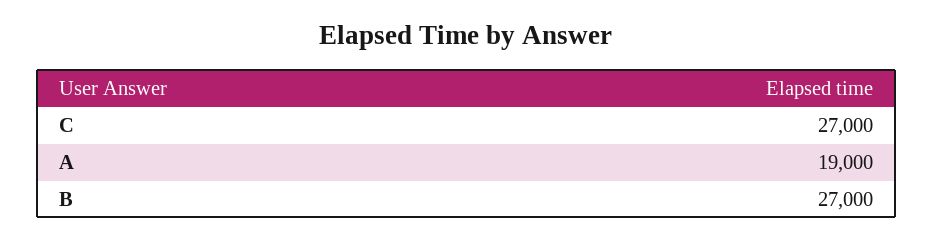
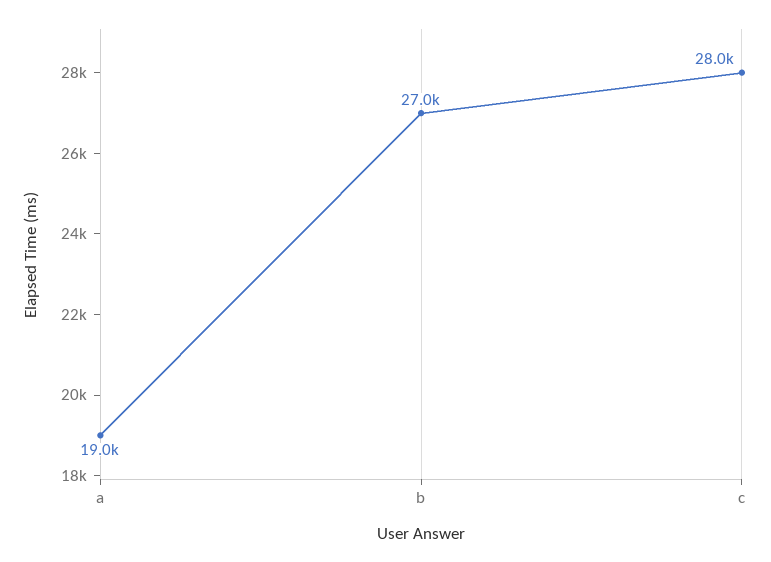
C: 27000 -> 28000

